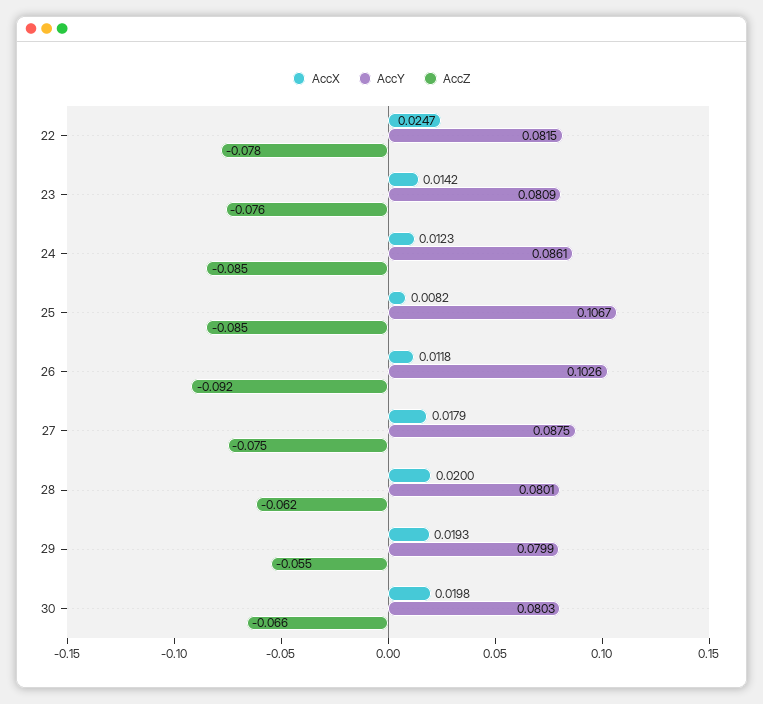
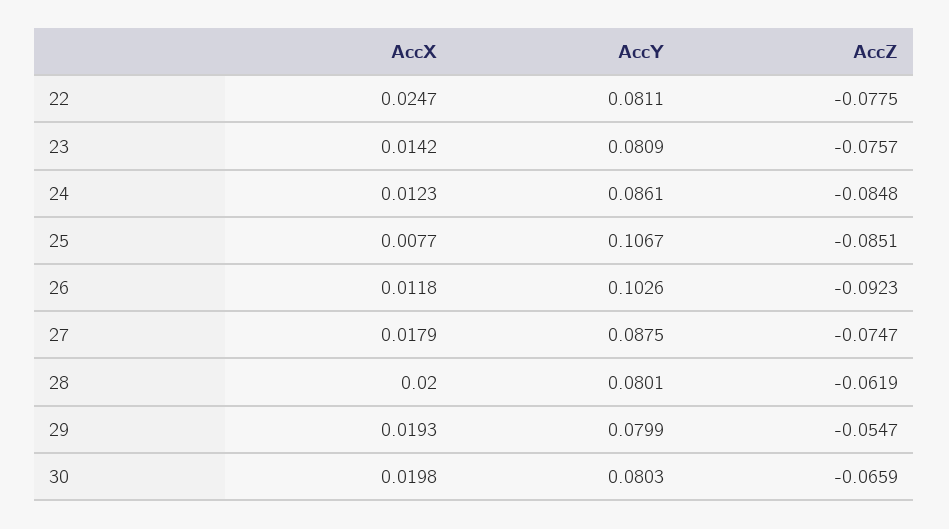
AccY, 22: 0.0815 -> 0.0811
AccX, 25: 0.0082 -> 0.0077

